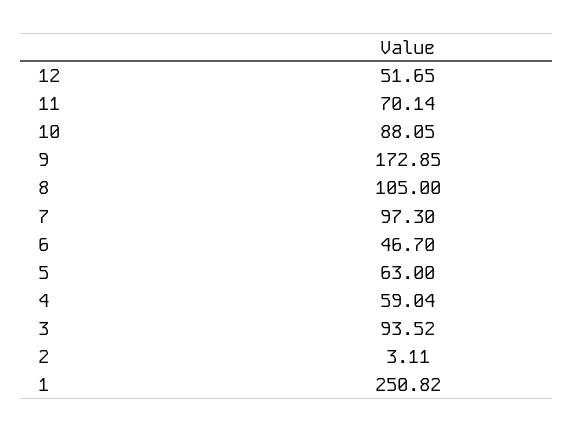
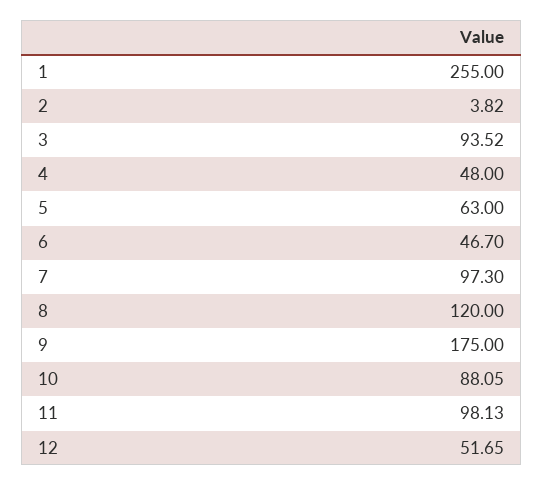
11: 70.14 -> 98.13
9: 172.85 -> 175
8: 105 -> 120
4: 59.04 -> 48
2: 3.11 -> 3.82
1: 250.82 -> 255

